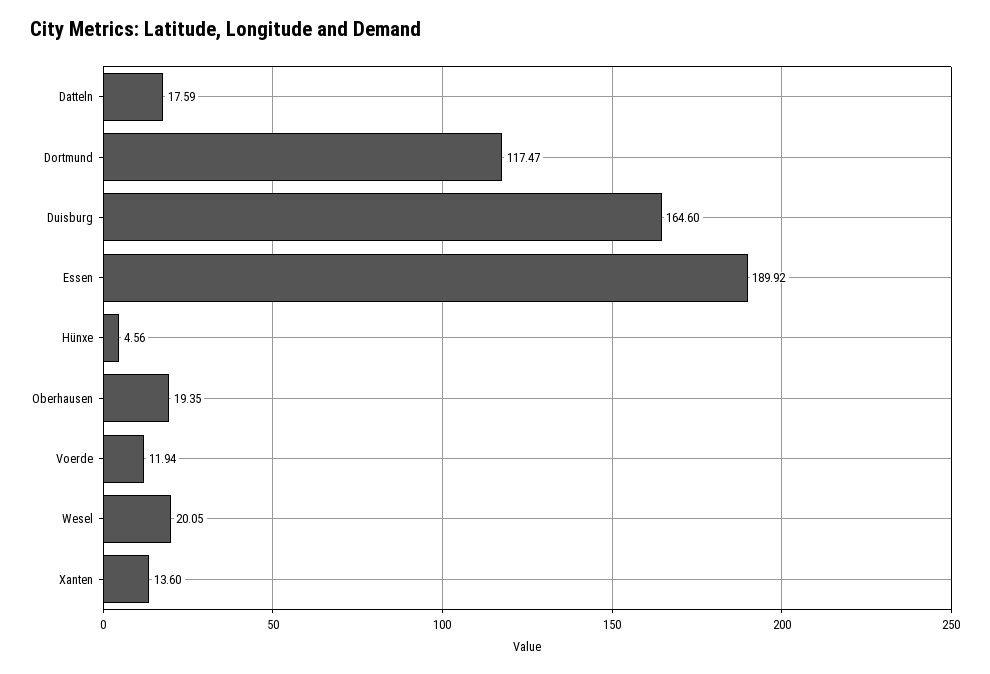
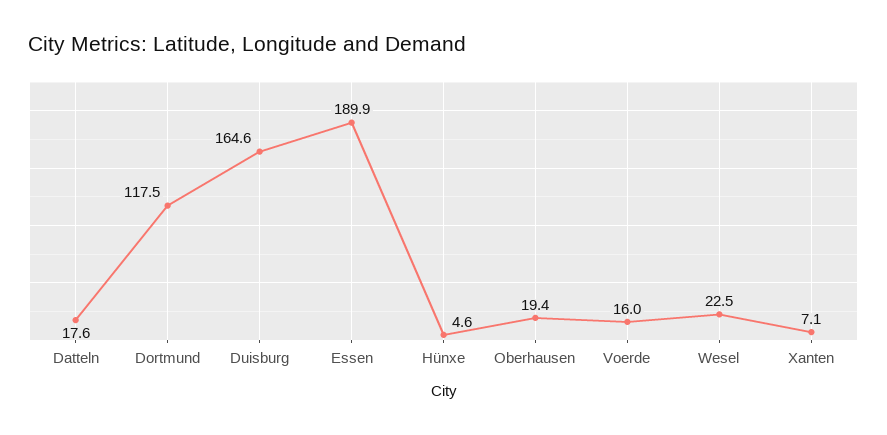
Voerde: 11.94 -> 16
Wesel: 20.05 -> 22.5
Xanten: 13.6 -> 7.1

